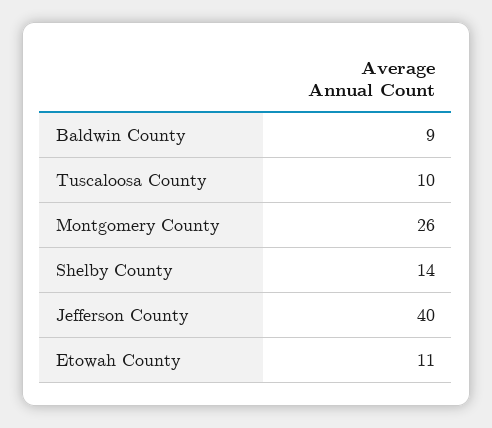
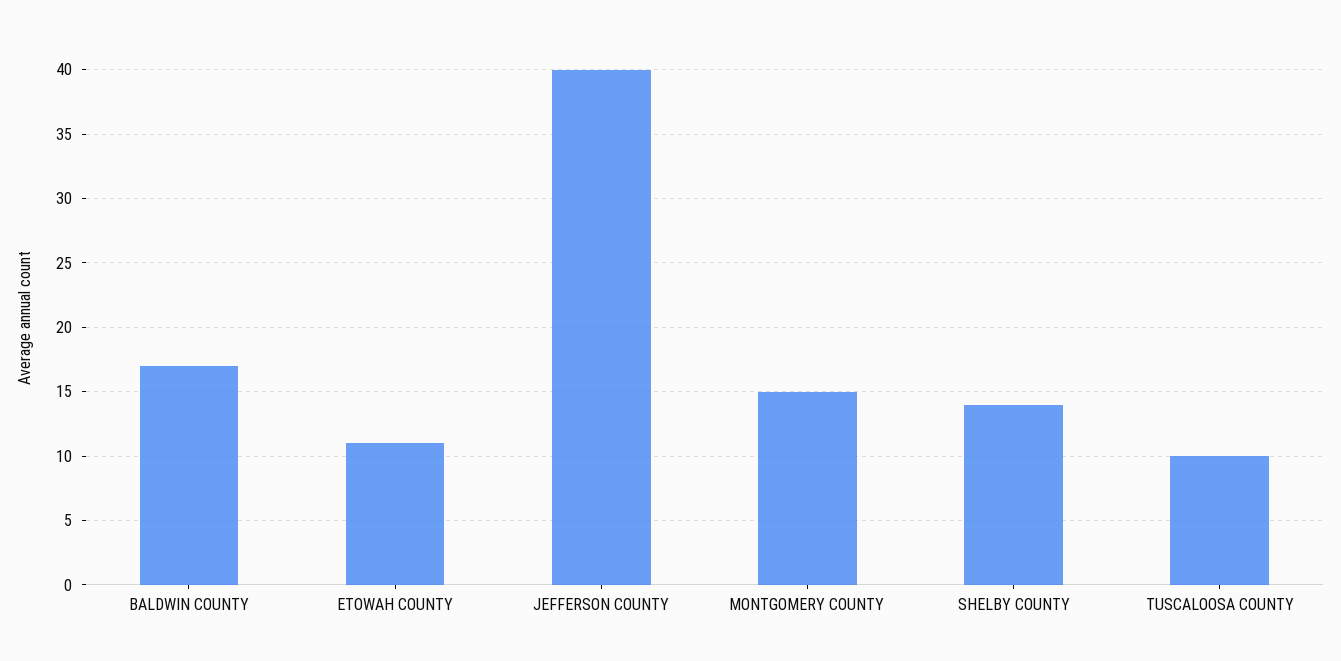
Baldwin County: 9 -> 17
Montgomery County: 26 -> 15

